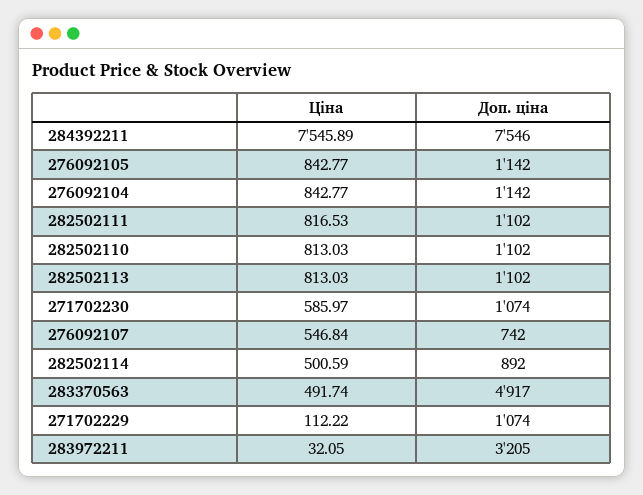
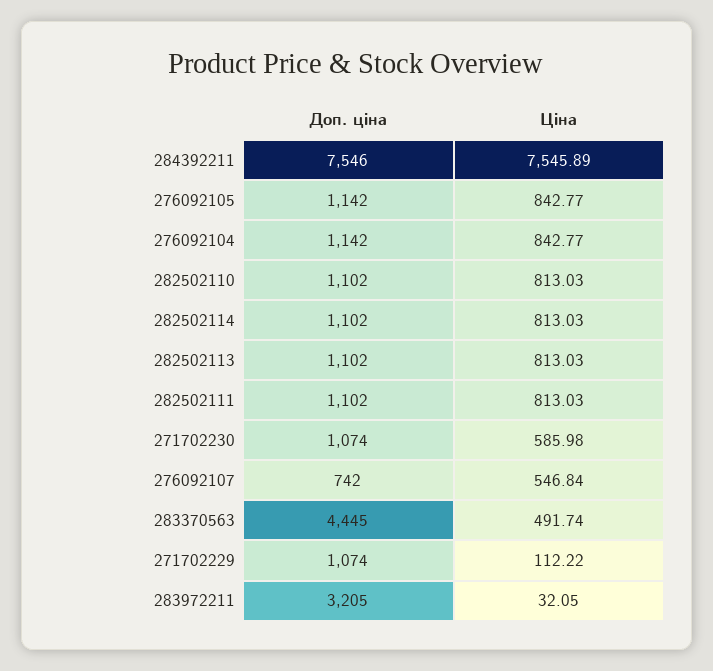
Ціна, 282502111: 816.53 -> 813.03
Ціна, 271702230: 585.97 -> 585.98
Ціна, 282502114: 500.59 -> 813.03
Доп. ціна, 282502114: 892 -> 1102
Доп. ціна, 283370563: 4917 -> 4445

